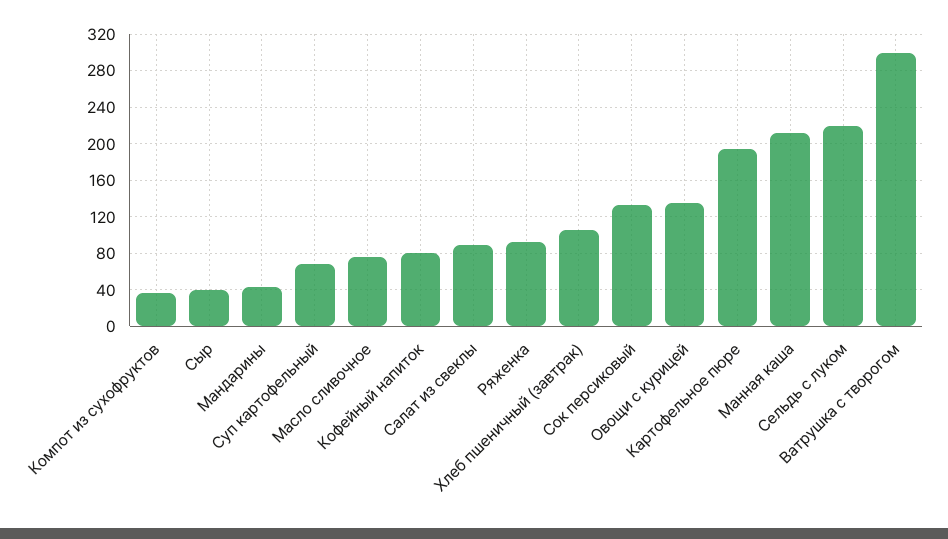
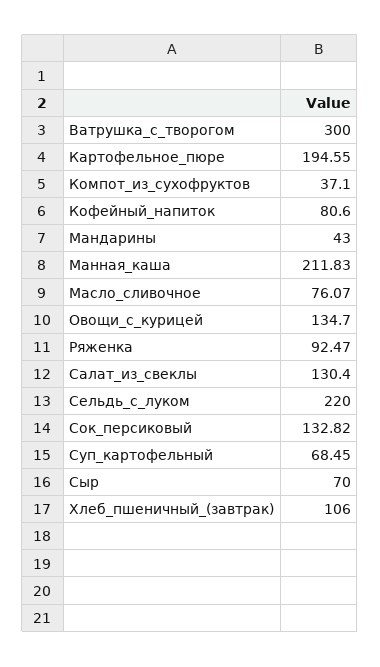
Сыр: 40 -> 70
Салат из свеклы: 90 -> 130.4

